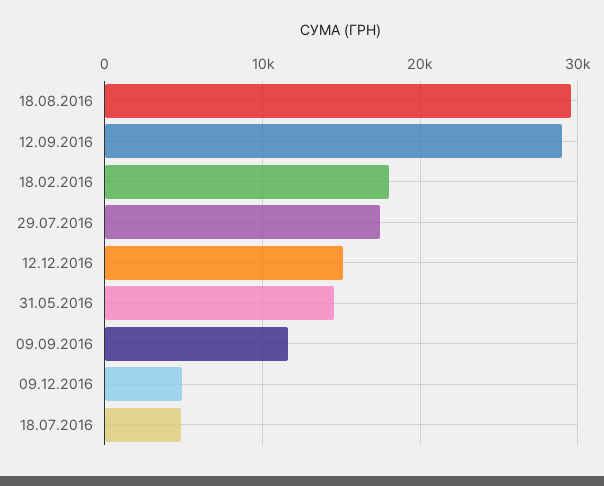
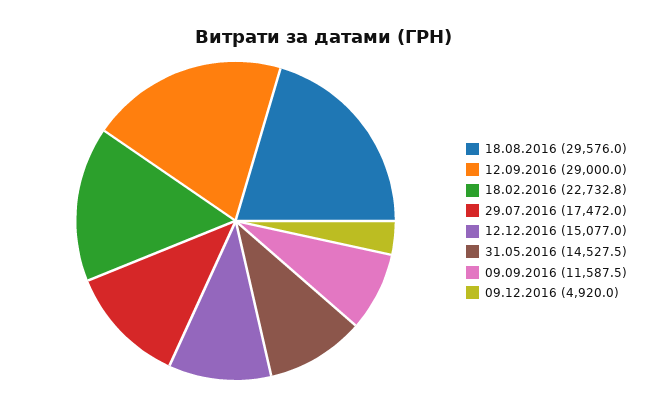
18.02.2016: 18000 -> 22732.8
18.07.2016: 5000 -> none

